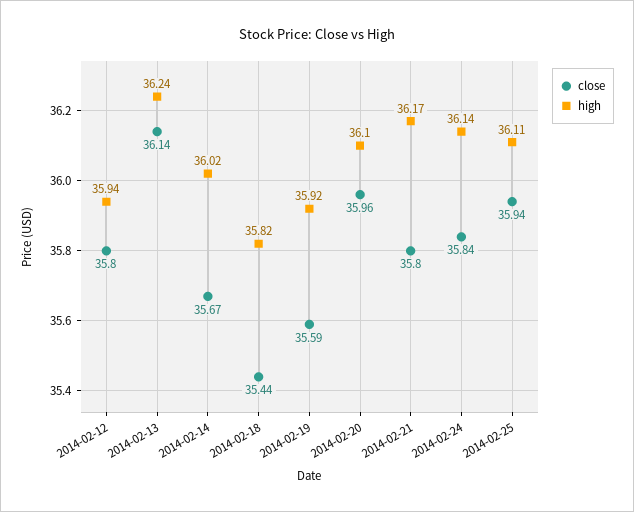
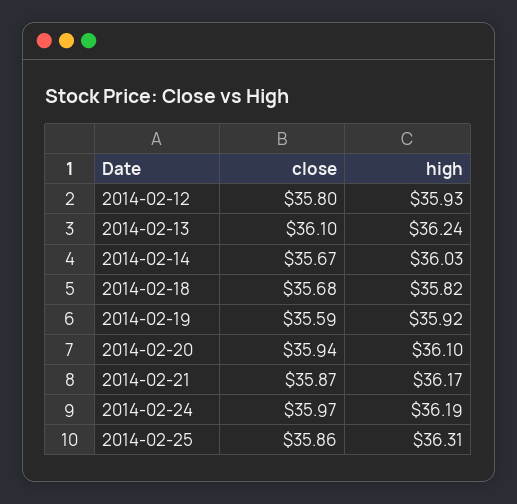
high, 2014-02-12: 35.94 -> 35.93
close, 2014-02-13: 36.14 -> 36.1
high, 2014-02-14: 36.02 -> 36.03
close, 2014-02-18: 35.44 -> 35.68
close, 2014-02-20: 35.96 -> 35.94
close, 2014-02-21: 35.8 -> 35.87
close, 2014-02-24: 35.84 -> 35.97
high, 2014-02-24: 36.14 -> 36.19
close, 2014-02-25: 35.94 -> 35.86
high, 2014-02-25: 36.11 -> 36.31

